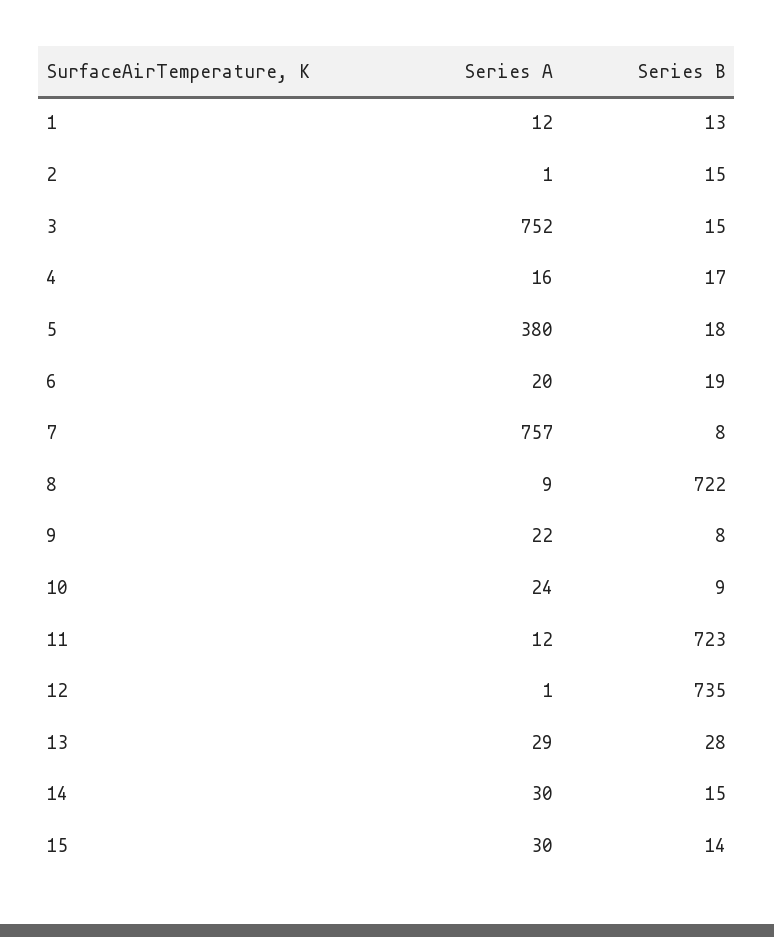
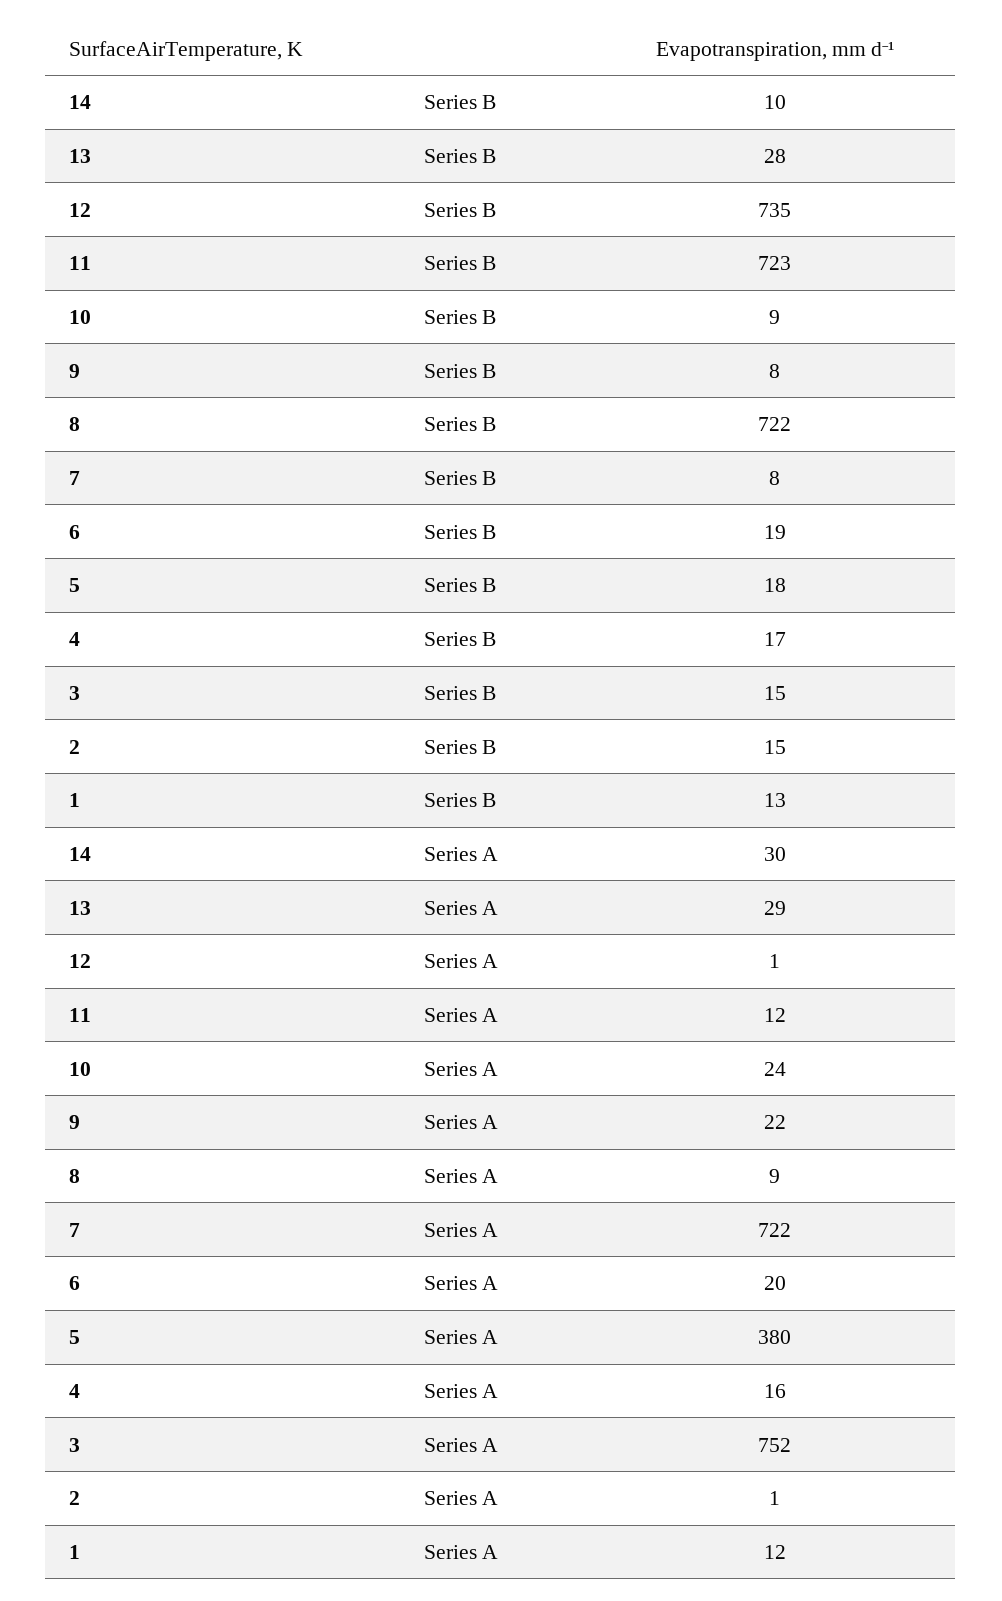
Series A, 7: 757 -> 722
Series B, 14: 15 -> 10
Series A, 15: 30 -> none
Series B, 15: 14 -> none

